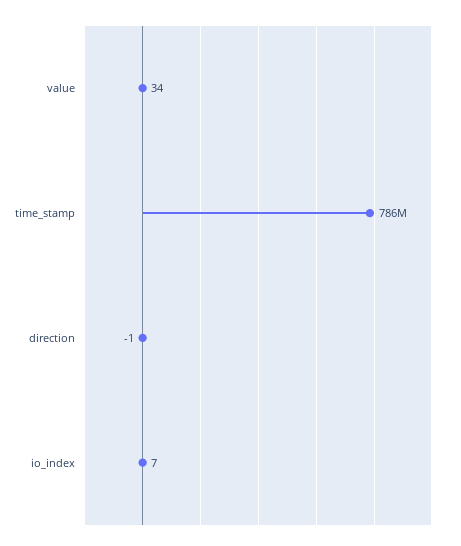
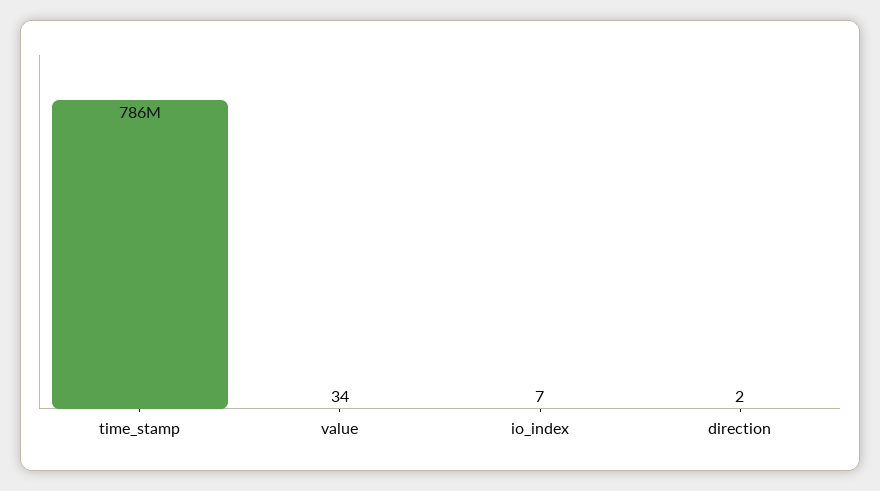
direction: -1 -> 2

